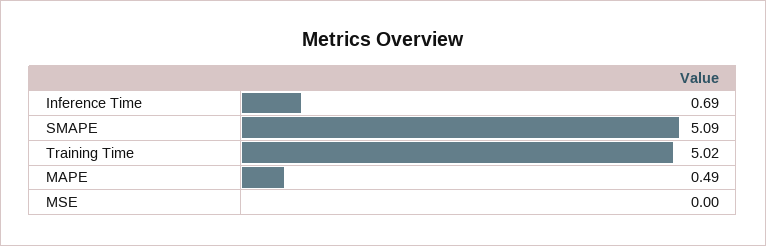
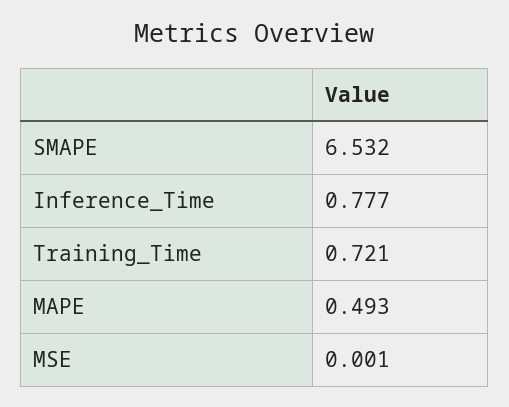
Inference Time: 0.69 -> 0.777
SMAPE: 5.09 -> 6.532
Training Time: 5.02 -> 0.721

